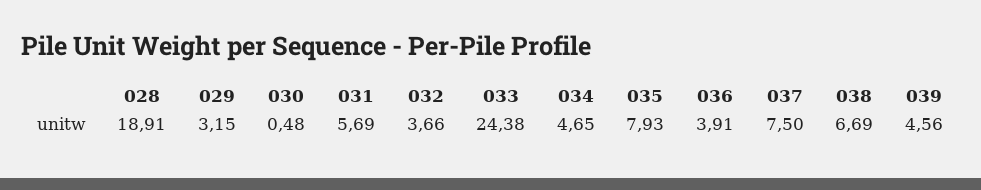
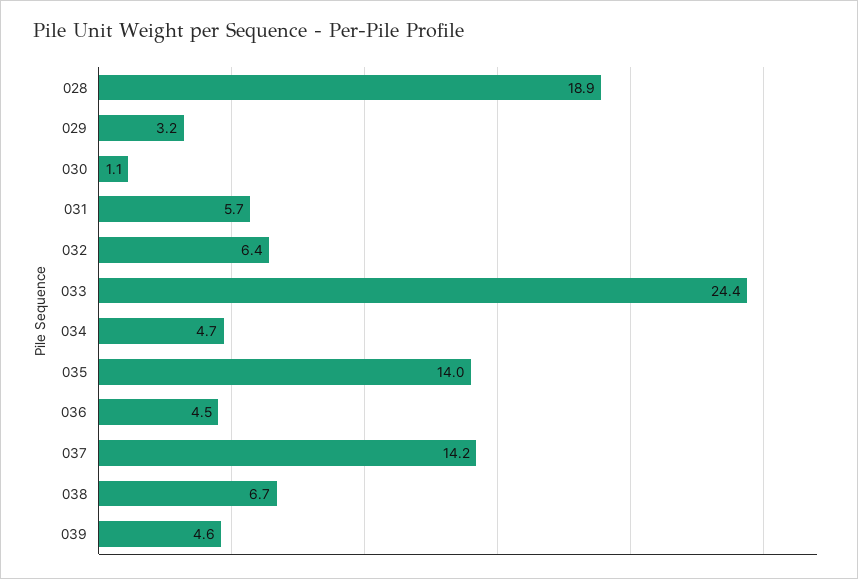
030: 0.48 -> 1.1
032: 3.66 -> 6.4
035: 7.93 -> 14
036: 3.91 -> 4.5
037: 7.5 -> 14.2

